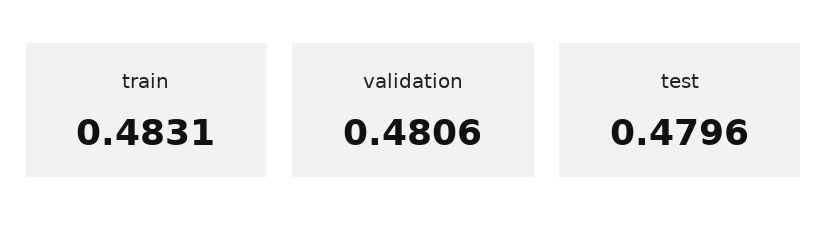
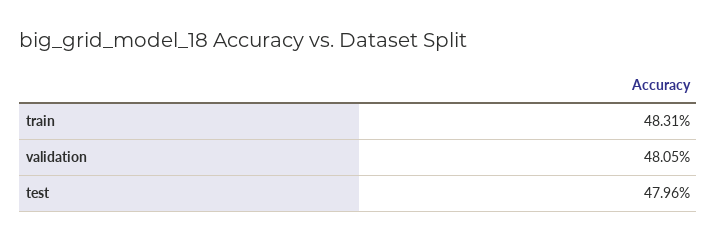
validation: 0.4806 -> 0.4805

